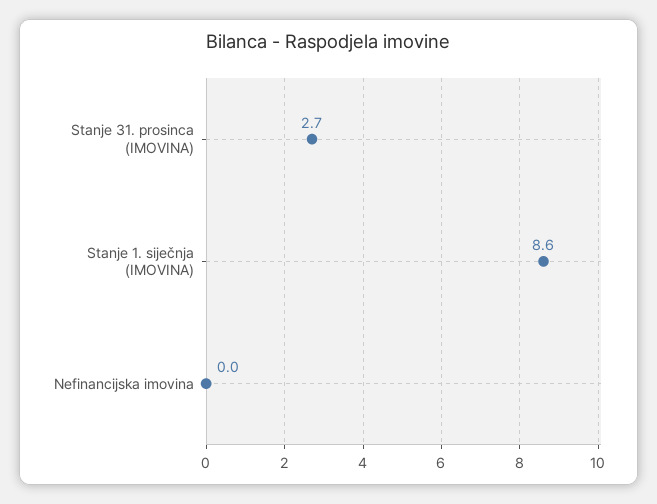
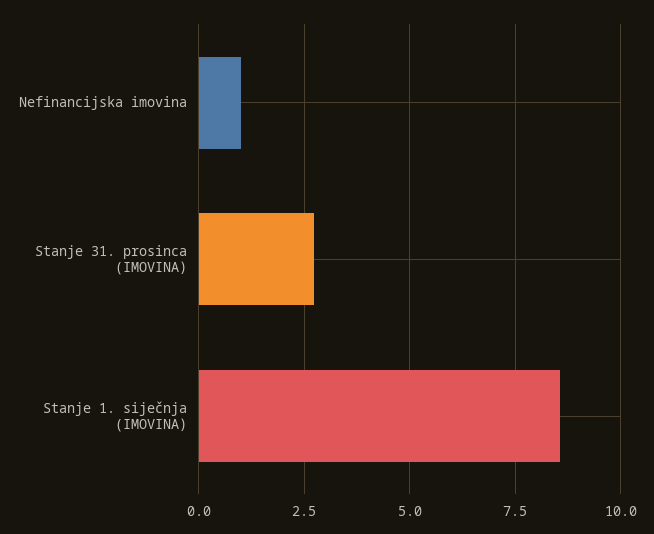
Nefinancijska imovina: 0 -> 1

